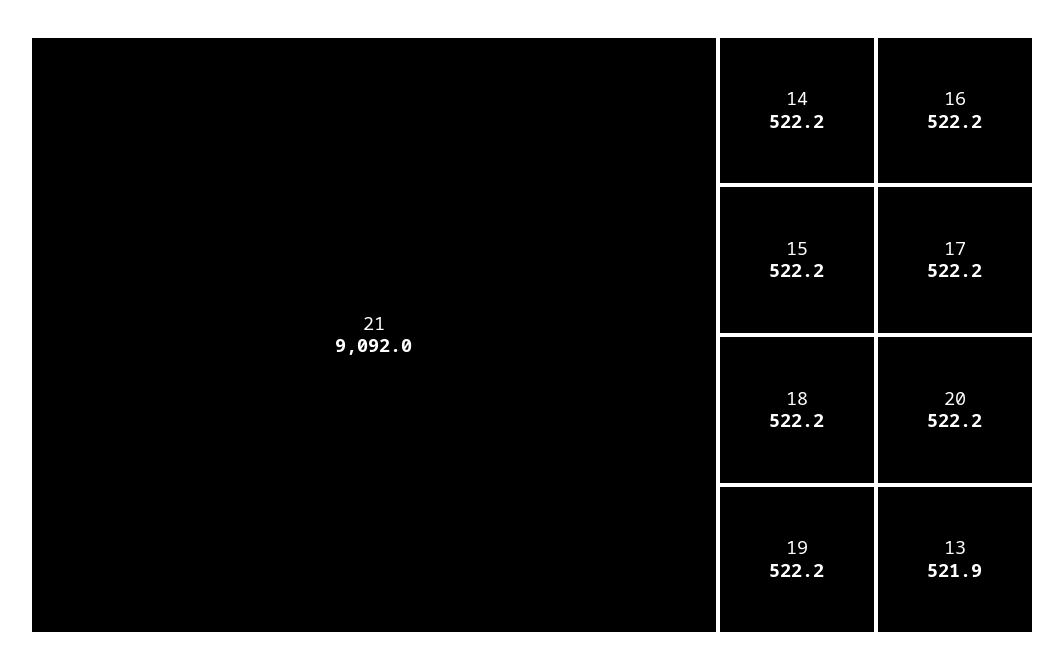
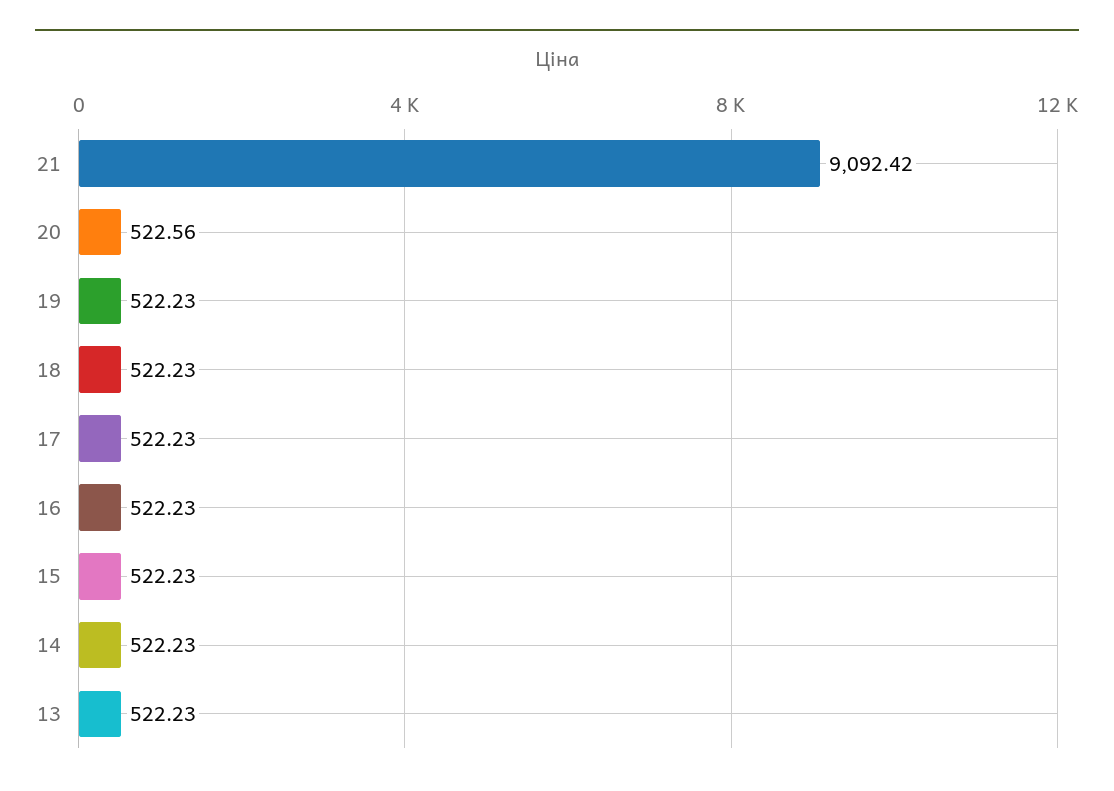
21: 9092 -> 9092.42
20: 522.2 -> 522.56
13: 521.9 -> 522.23

